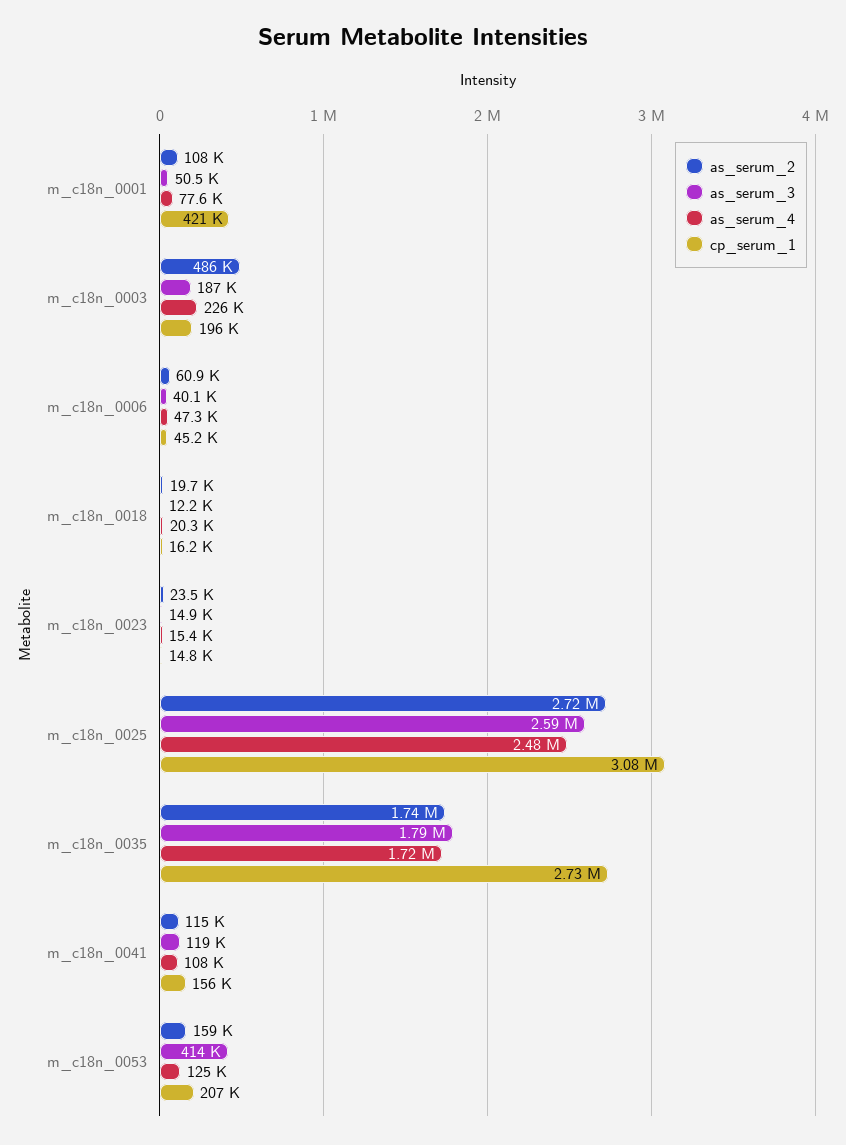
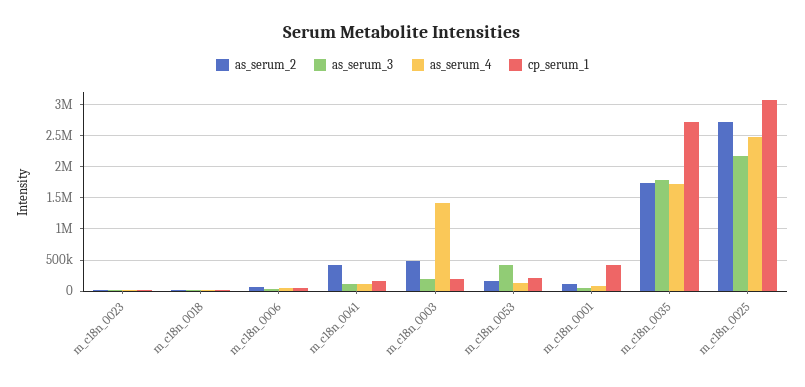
as_serum_4, m_c18n_0003: 226000 -> 1400000
as_serum_3, m_c18n_0025: 2590000 -> 2200000
as_serum_2, m_c18n_0041: 115000 -> 400000

